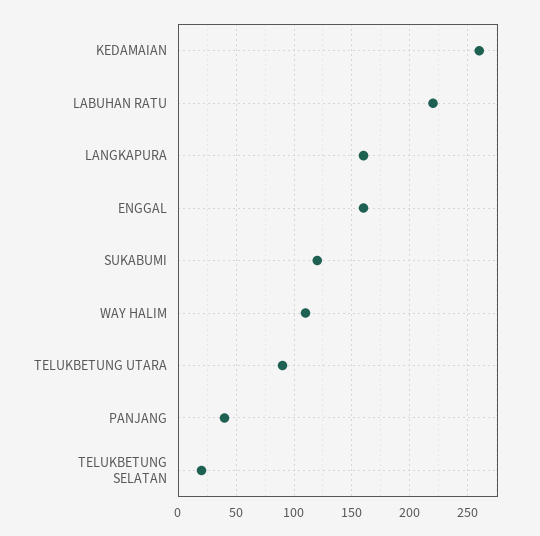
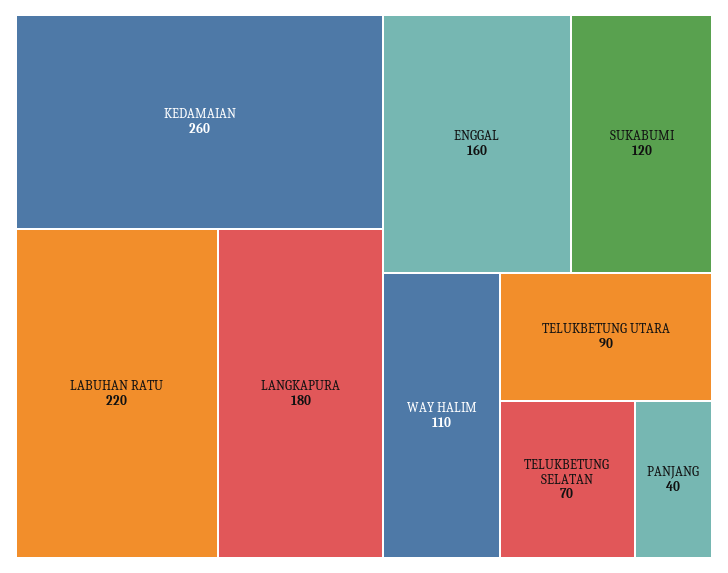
LANGKAPURA: 160 -> 180
TELUKBETUNG SELATAN: 20 -> 70

